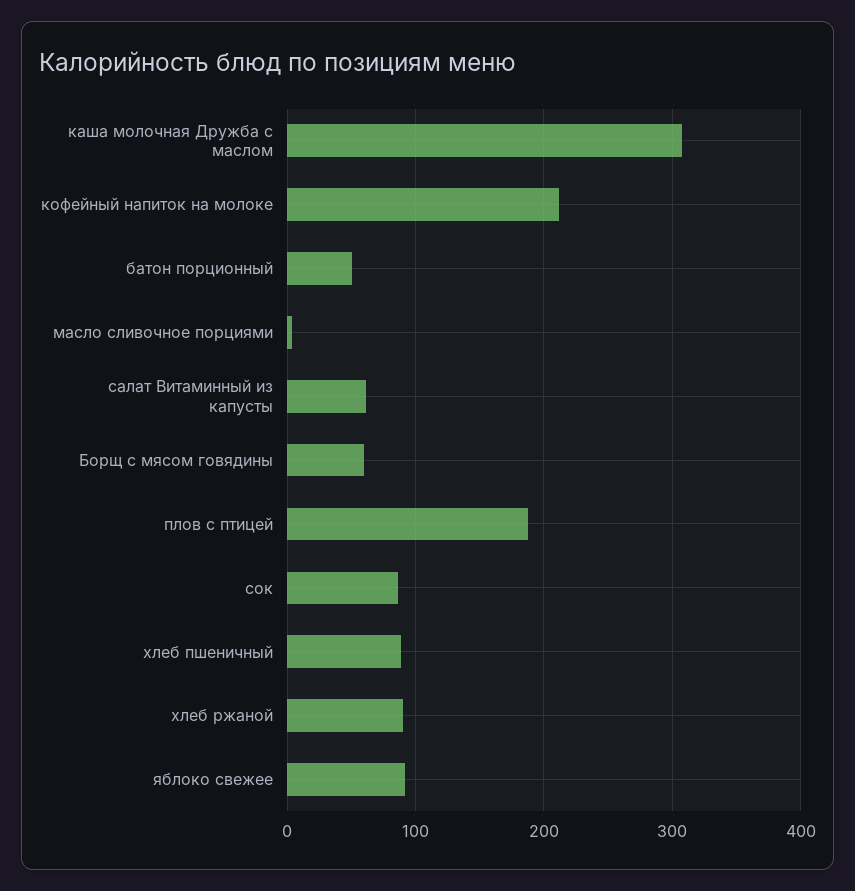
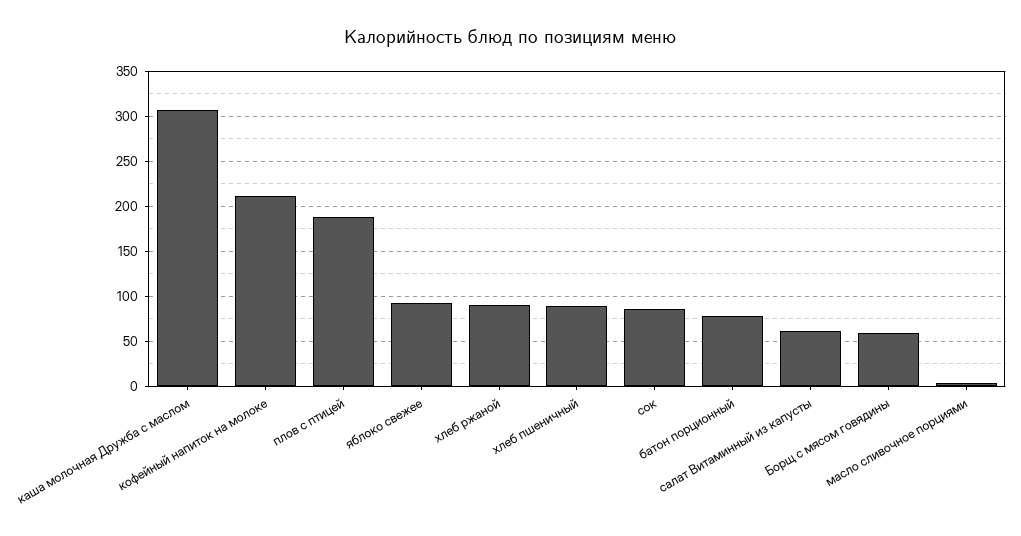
батон порционный: 50 -> 80

